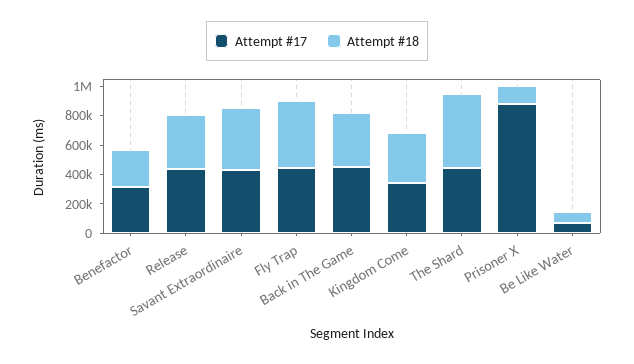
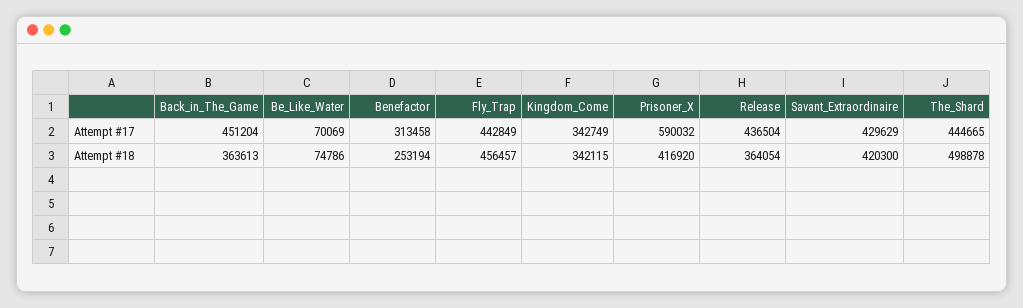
Attempt #17, Prisoner X: 900000 -> 590032
Attempt #18, Prisoner X: 100000 -> 416920

